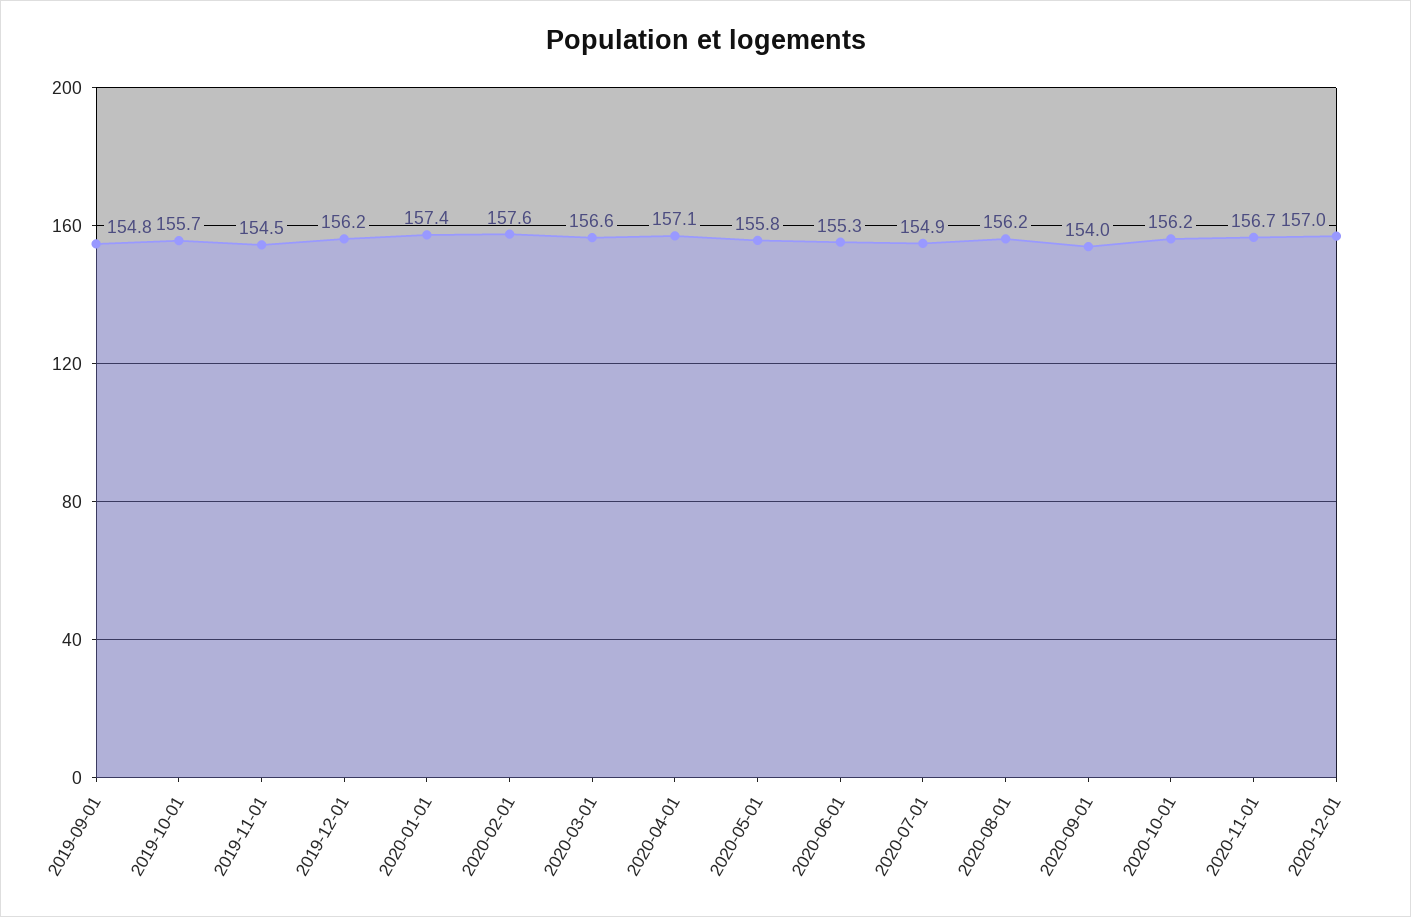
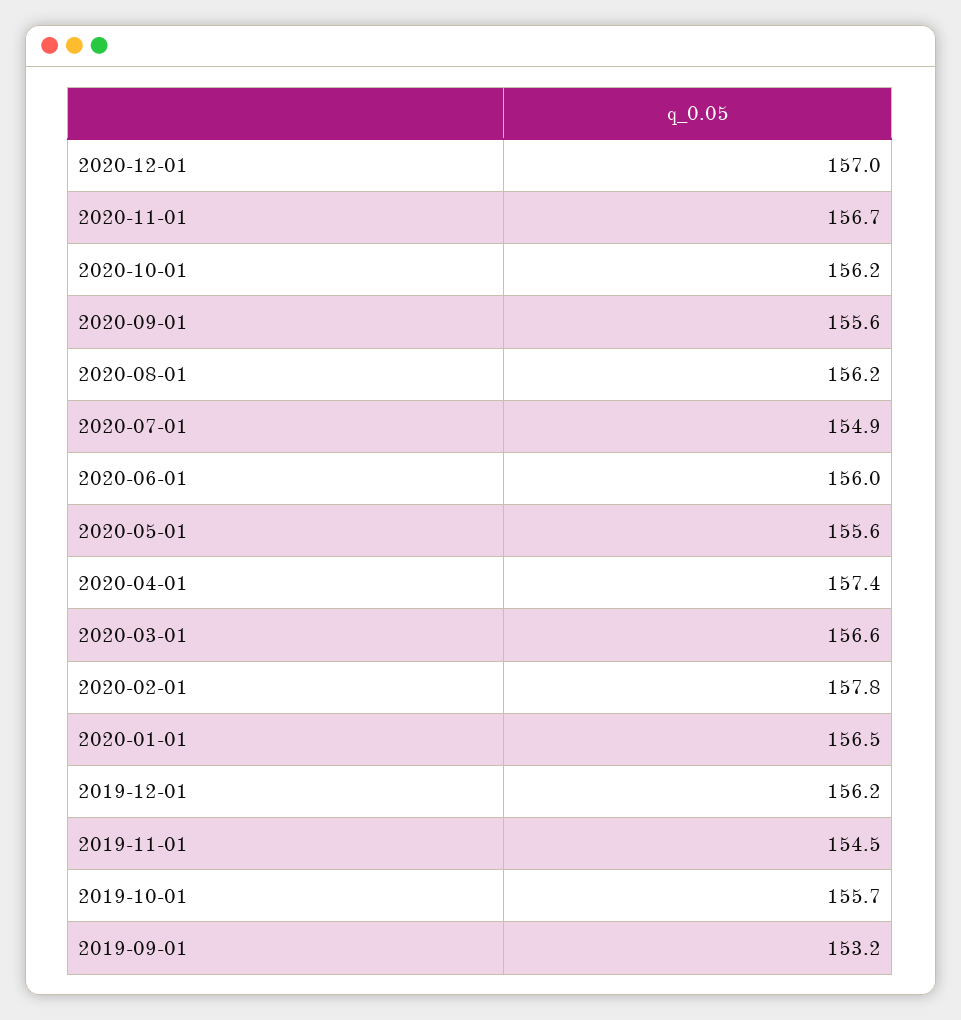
2019-09-01: 154.8 -> 153.2
2020-01-01: 157.4 -> 156.5
2020-02-01: 157.6 -> 157.8
2020-04-01: 157.1 -> 157.4
2020-05-01: 155.8 -> 155.6
2020-06-01: 155.3 -> 156
2020-09-01: 154 -> 155.6

